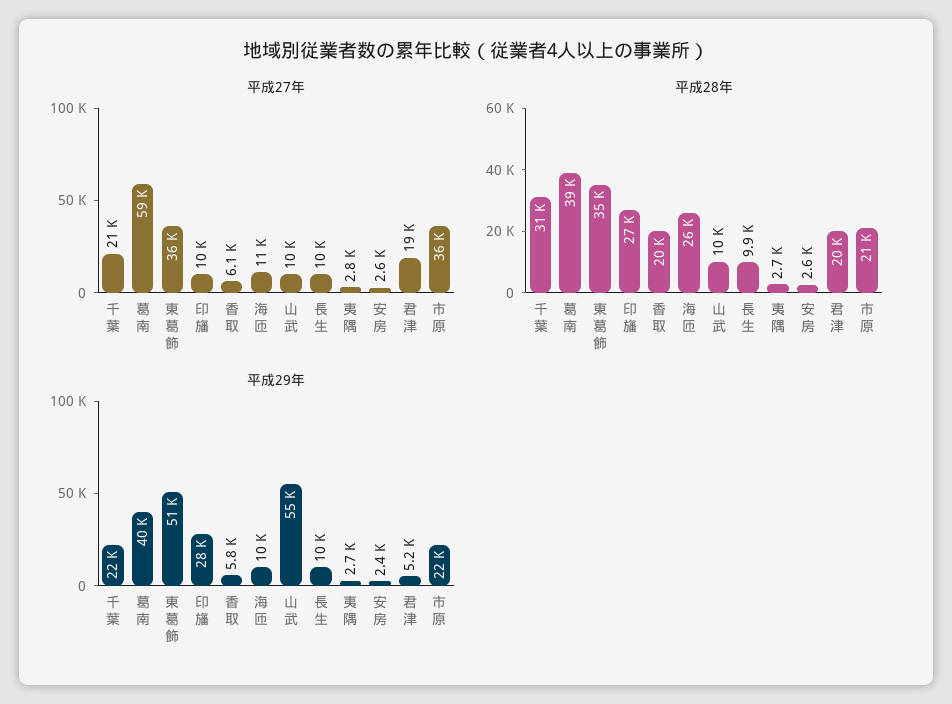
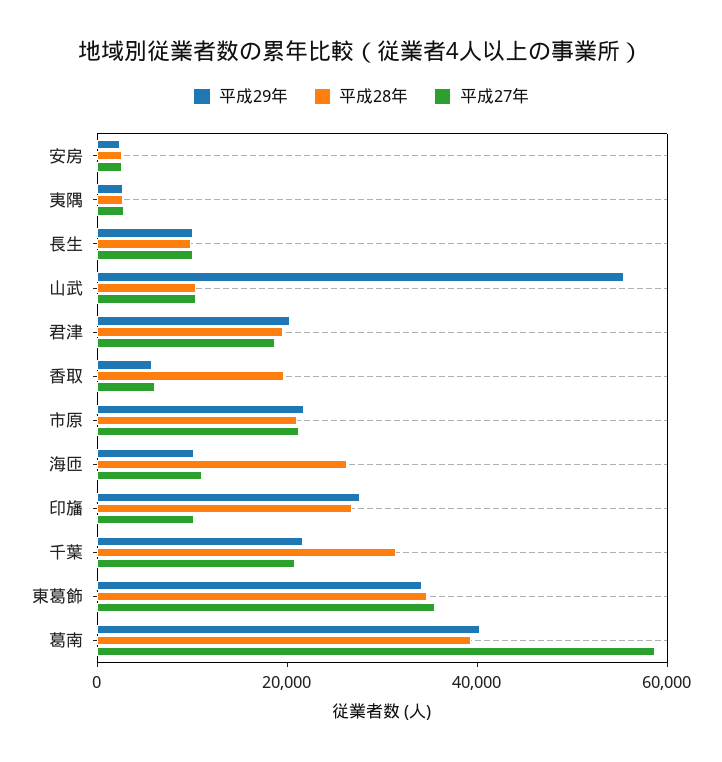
平成27年, 市原: 36000 -> 20000
平成29年, 東葛飾: 51000 -> 35000
平成29年, 君津: 5200 -> 20000

